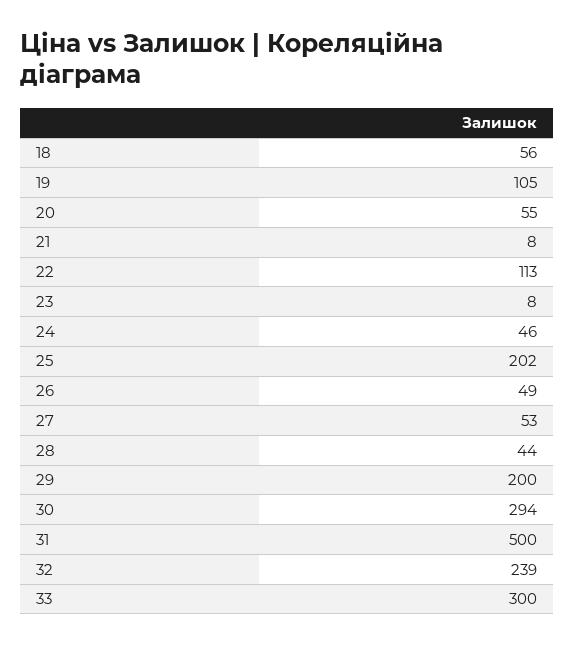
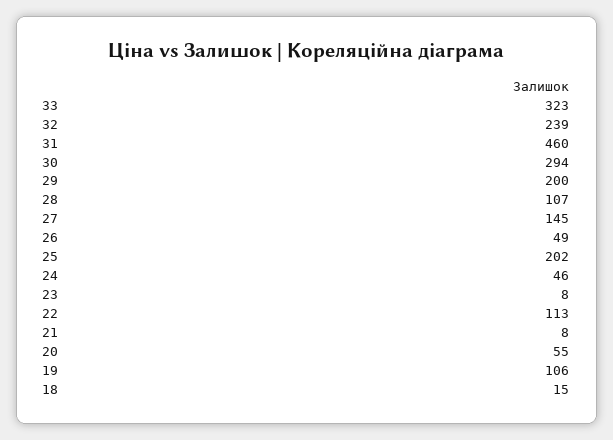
18: 56 -> 15
19: 105 -> 106
27: 53 -> 145
28: 44 -> 107
31: 500 -> 460
33: 300 -> 323

